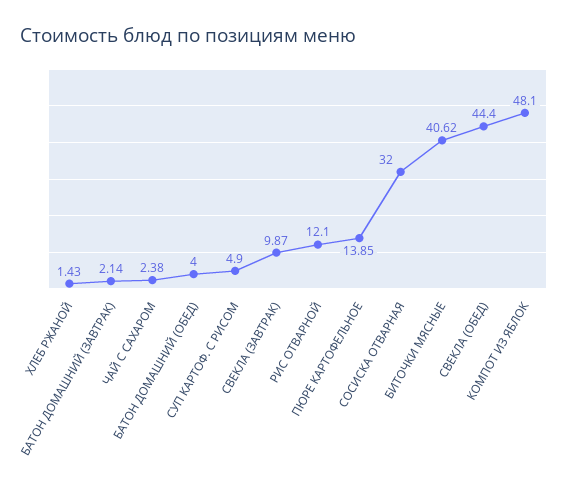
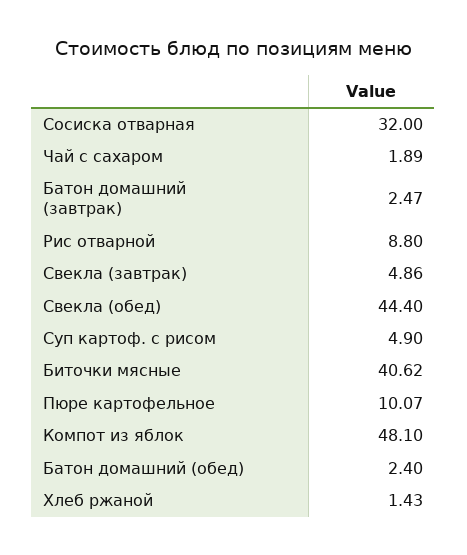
БАТОН ДОМАШНИЙ (ЗАВТРАК): 2.14 -> 2.47
ЧАЙ С САХАРОМ: 2.38 -> 1.89
БАТОН ДОМАШНИЙ (ОБЕД): 4 -> 2.4
СВЕКЛА (ЗАВТРАК): 9.87 -> 4.86
РИС ОТВАРНОЙ: 12.1 -> 8.8
ПЮРЕ КАРТОФЕЛЬНОЕ: 13.85 -> 10.07

